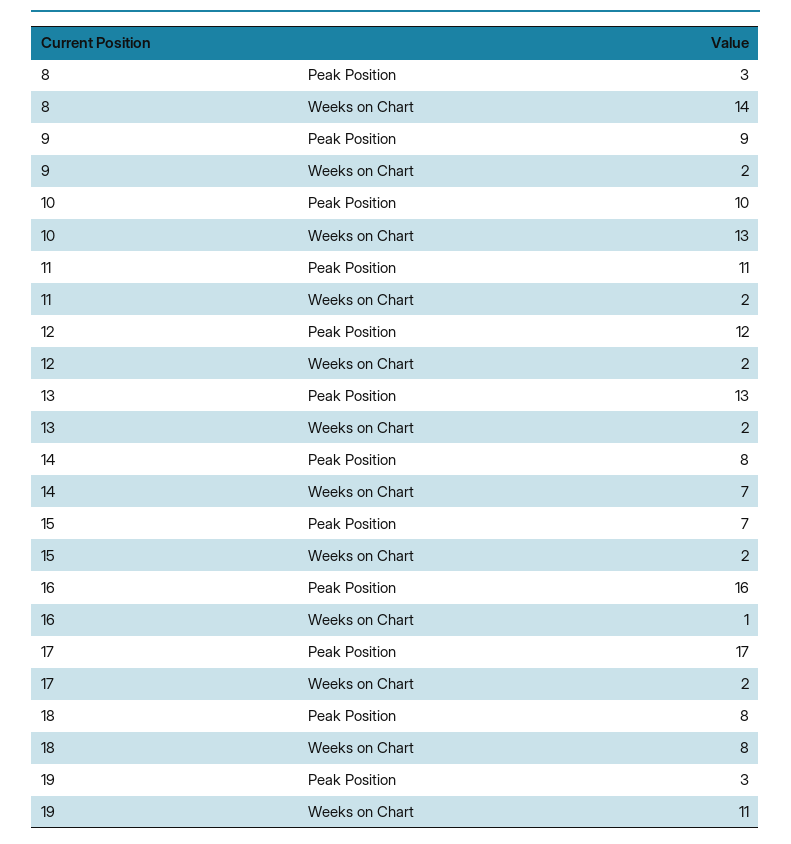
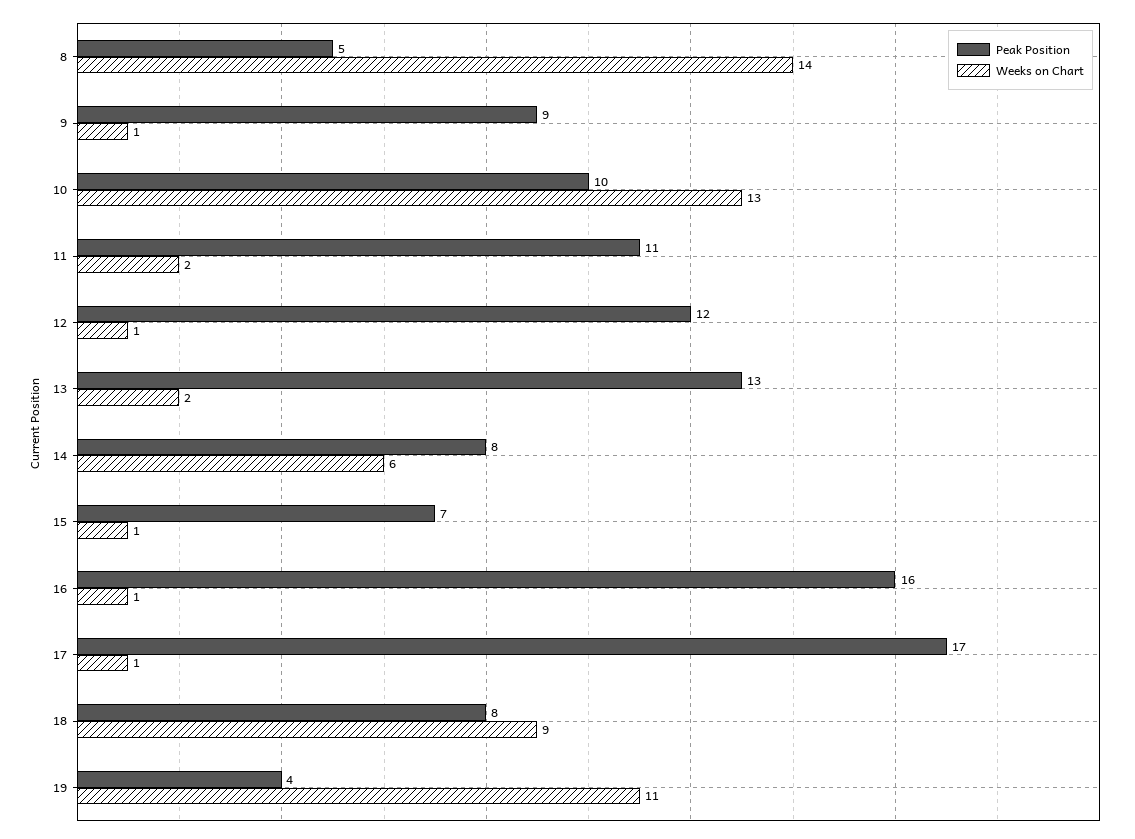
Peak Position, 8: 3 -> 5
Weeks on Chart, 9: 2 -> 1
Weeks on Chart, 12: 2 -> 1
Weeks on Chart, 14: 7 -> 6
Weeks on Chart, 15: 2 -> 1
Weeks on Chart, 17: 2 -> 1
Weeks on Chart, 18: 8 -> 9
Peak Position, 19: 3 -> 4

